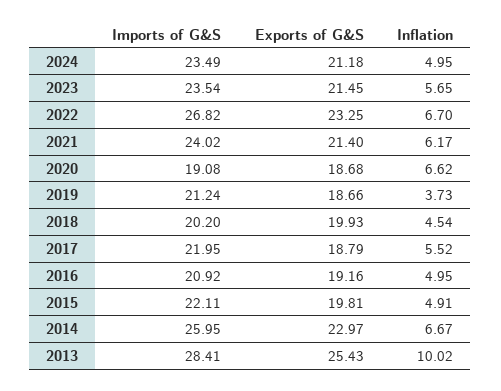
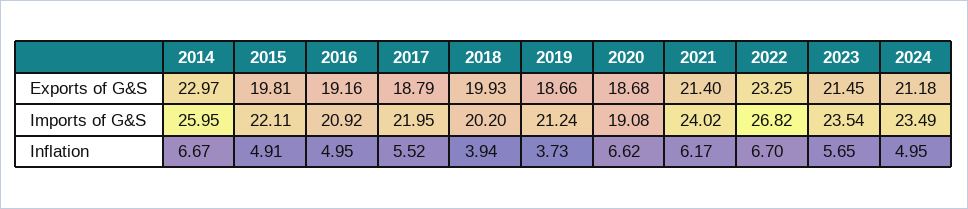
Inflation, 2018: 4.54 -> 3.94
Imports of G&S, 2013: 28.41 -> none
Exports of G&S, 2013: 25.43 -> none
Inflation, 2013: 10.02 -> none

